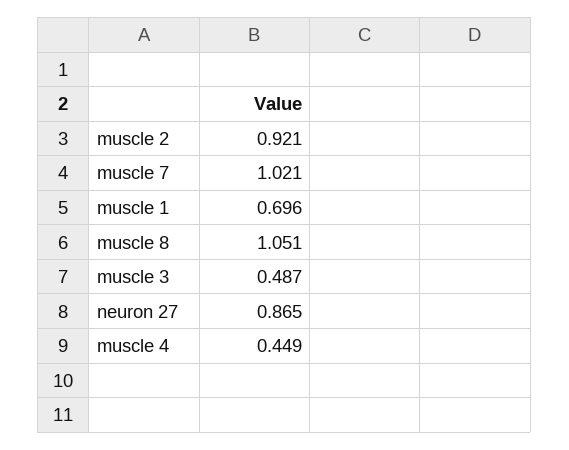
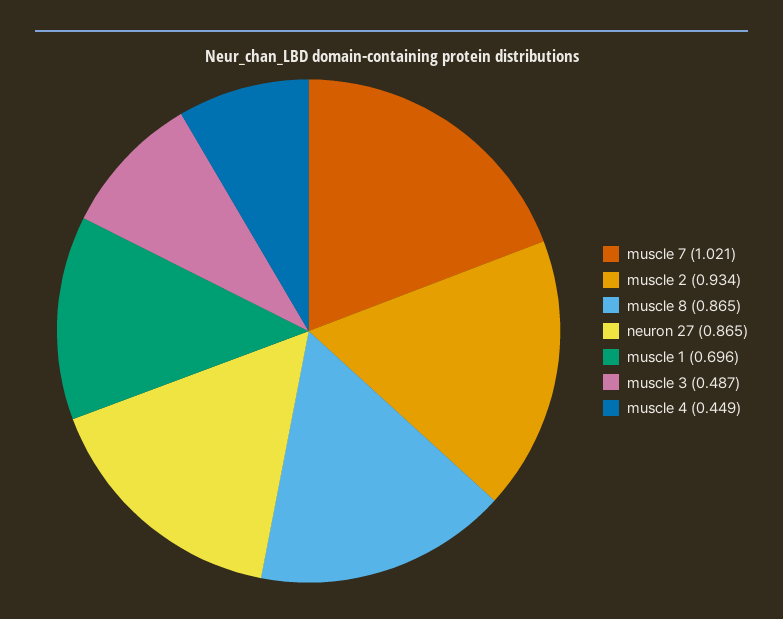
muscle 2: 0.921 -> 0.934
muscle 8: 1.051 -> 0.865

